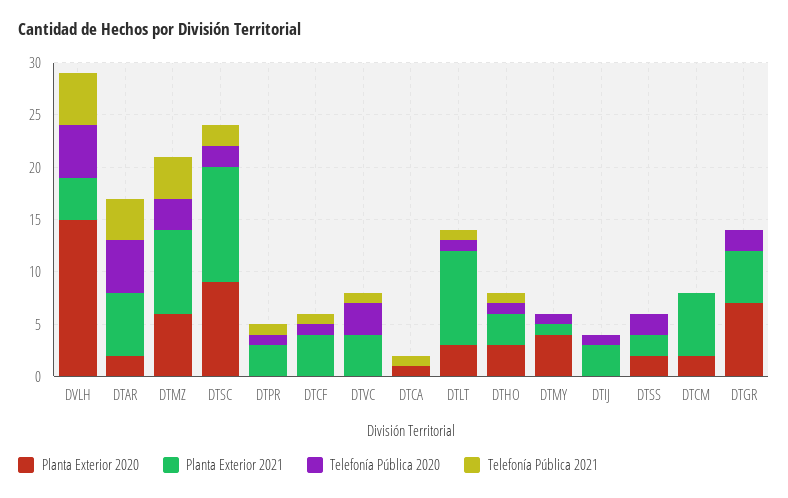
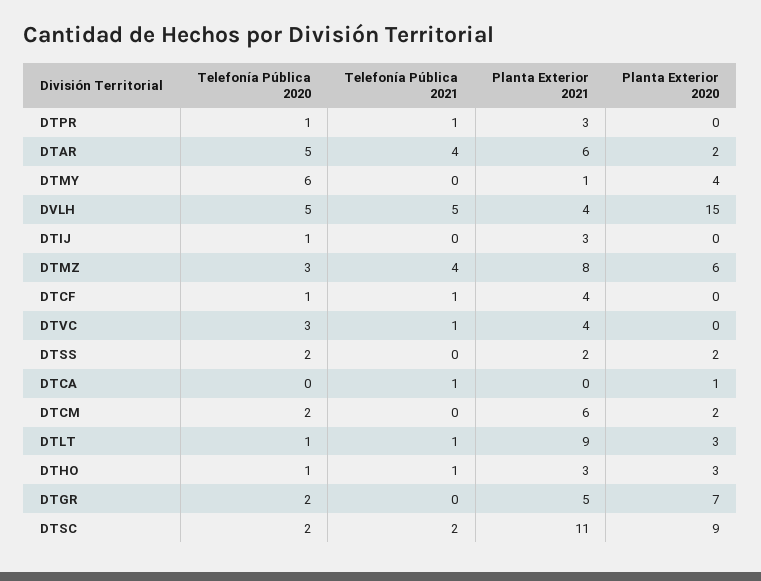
Telefonía Pública 2020, DTMY: 1 -> 6
Telefonía Pública 2020, DTCM: 0 -> 2

